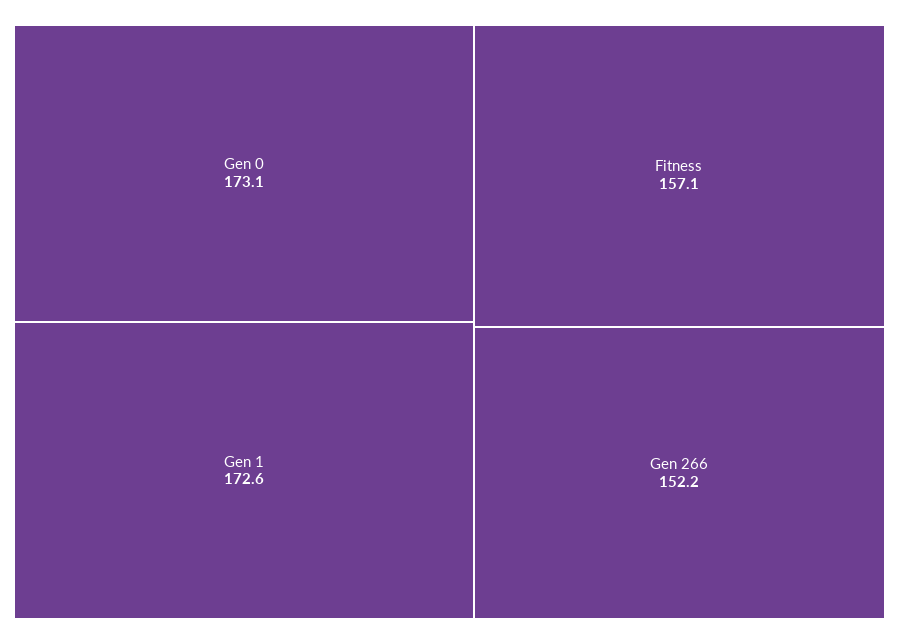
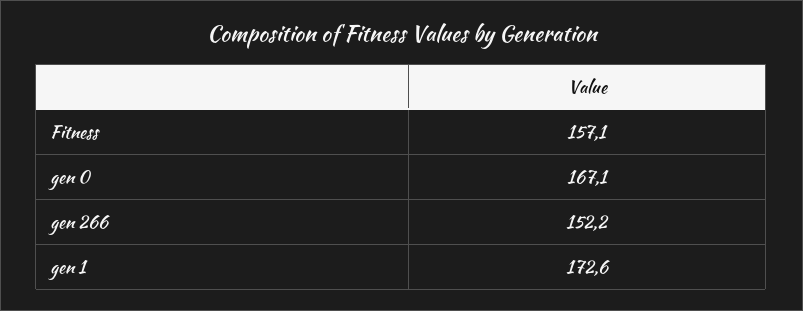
Gen 0: 173.1 -> 167.1

